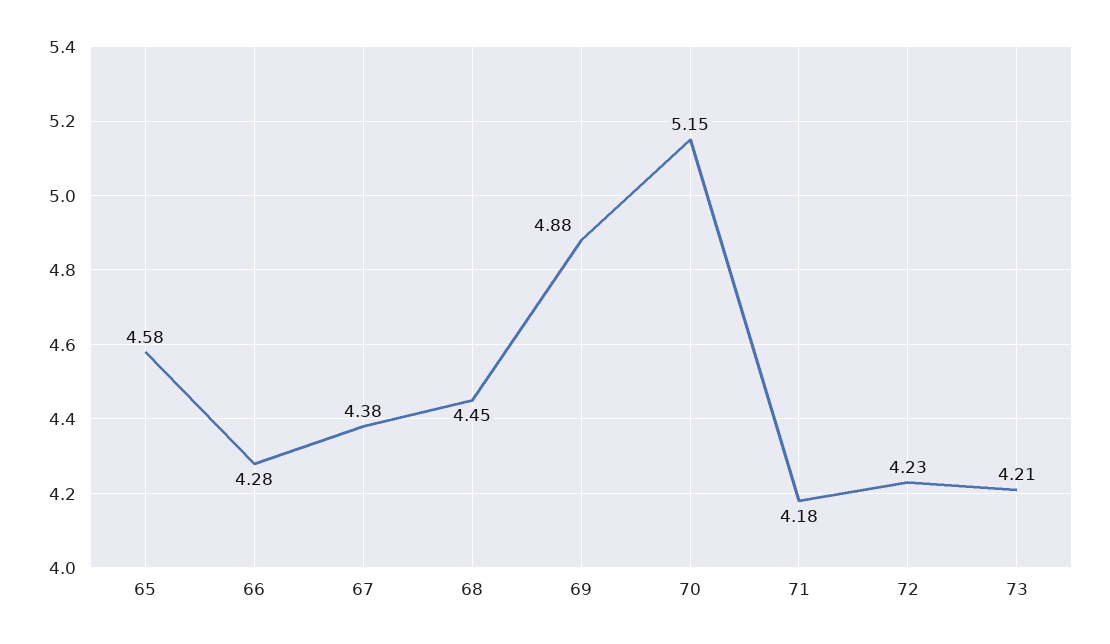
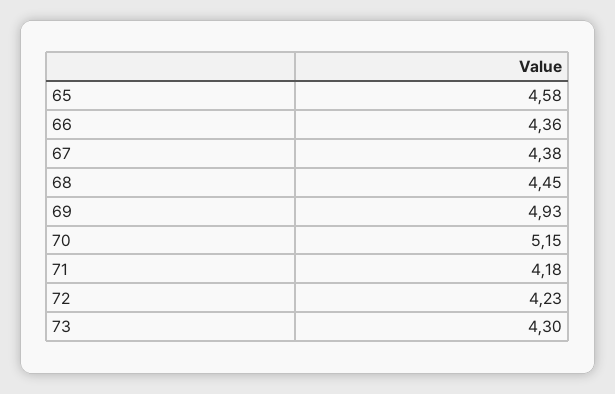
66: 4.28 -> 4.36
69: 4.88 -> 4.93
73: 4.21 -> 4.3

